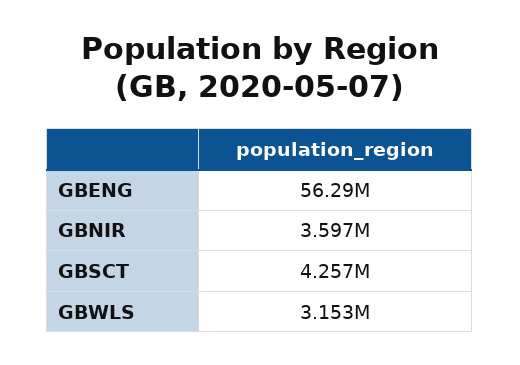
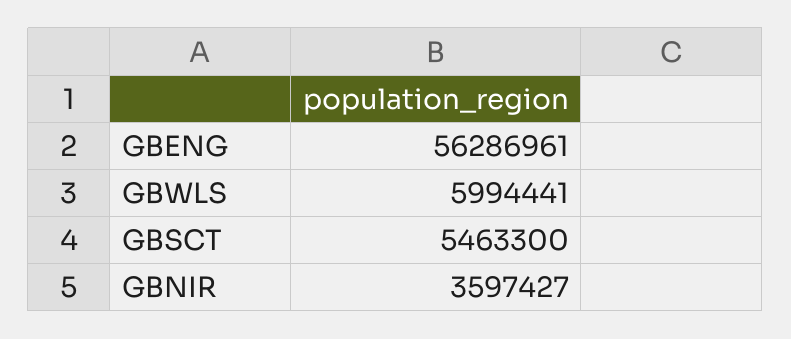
GBSCT: 4257000 -> 5463300
GBWLS: 3153000 -> 5994441

